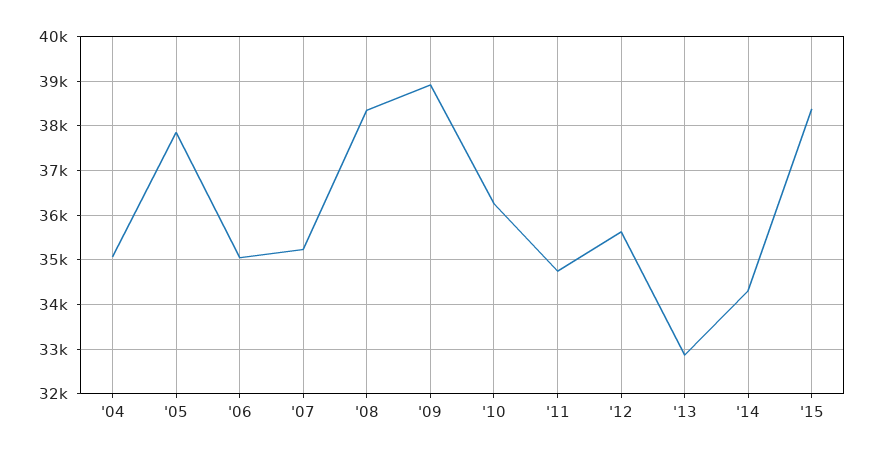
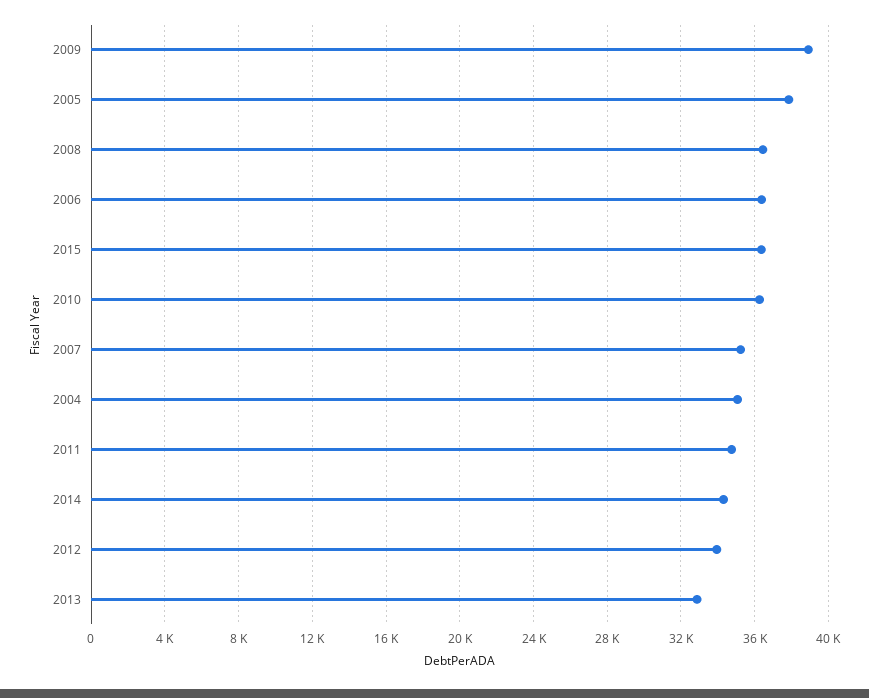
'06: 35000 -> 36500
'08: 38400 -> 36500
'12: 35600 -> 34000
'15: 38400 -> 36500

